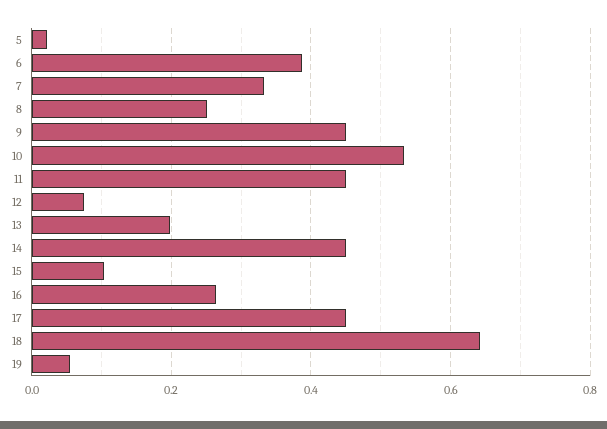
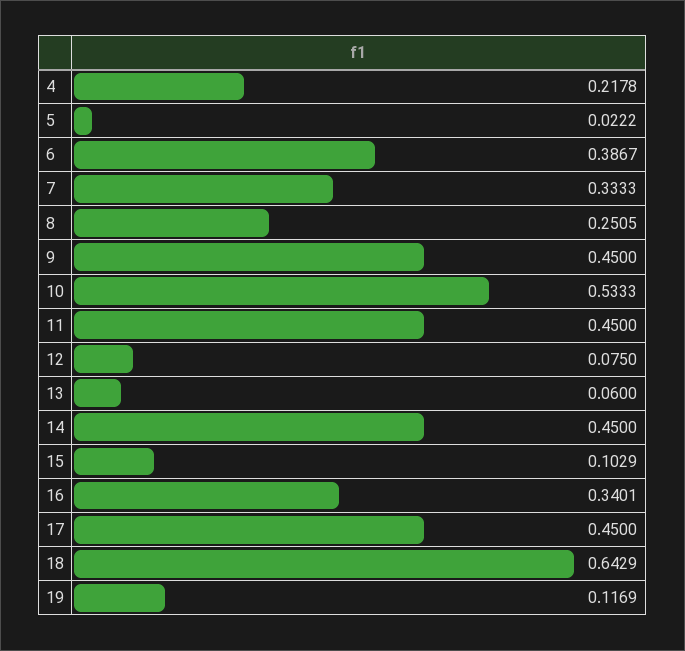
13: 0.2 -> 0.06
16: 0.26 -> 0.3401
19: 0.06 -> 0.1169
4: none -> 0.2178

